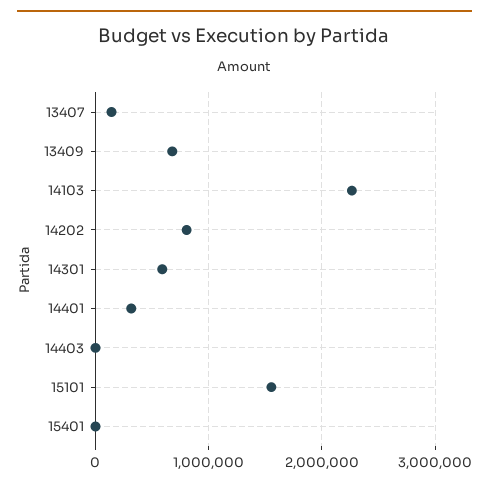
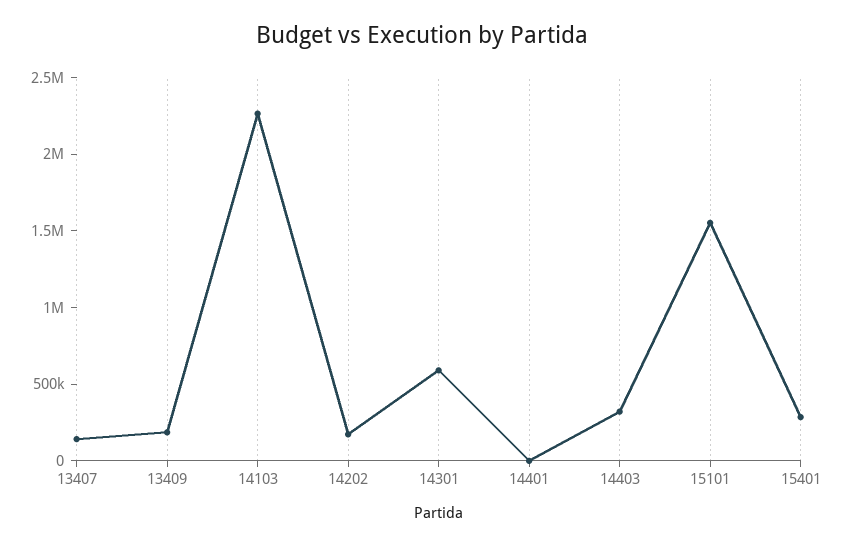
13409: 700000 -> 200000
14202: 800000 -> 200000
14401: 300000 -> 0
14403: 0 -> 300000
15401: 0 -> 300000

